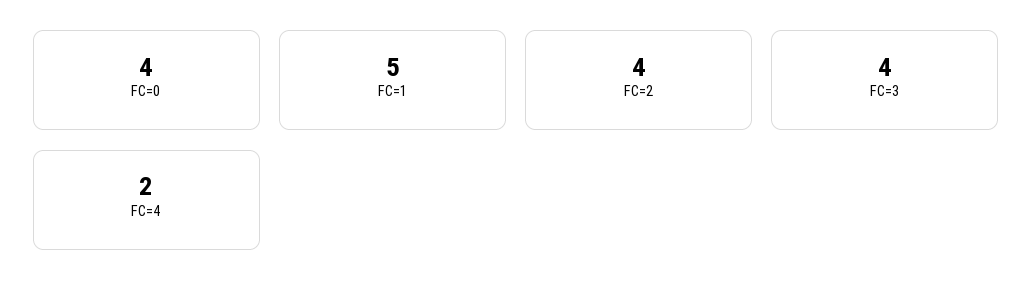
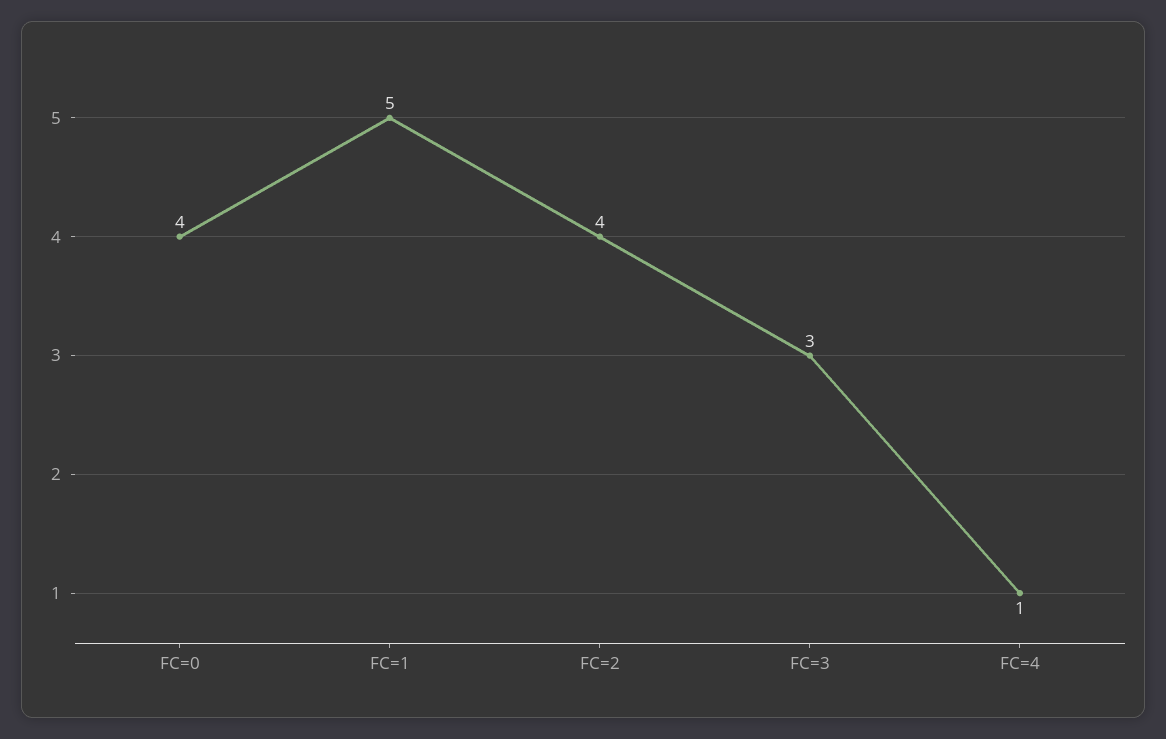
FC=3: 4 -> 3
FC=4: 2 -> 1

